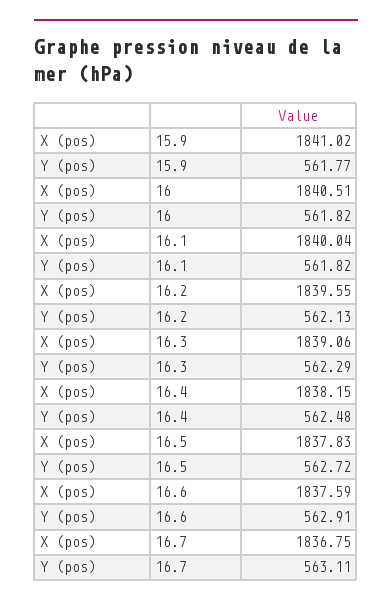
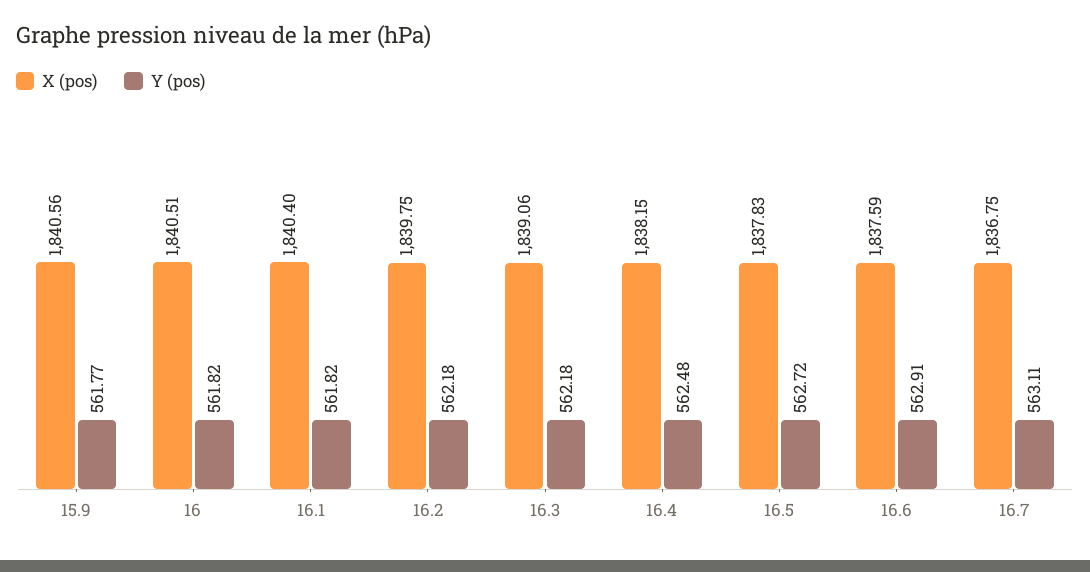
X (pos), 15.9: 1841.02 -> 1840.56
X (pos), 16.1: 1840.04 -> 1840.4
X (pos), 16.2: 1839.55 -> 1839.75
Y (pos), 16.2: 562.13 -> 562.18
Y (pos), 16.3: 562.29 -> 562.18

